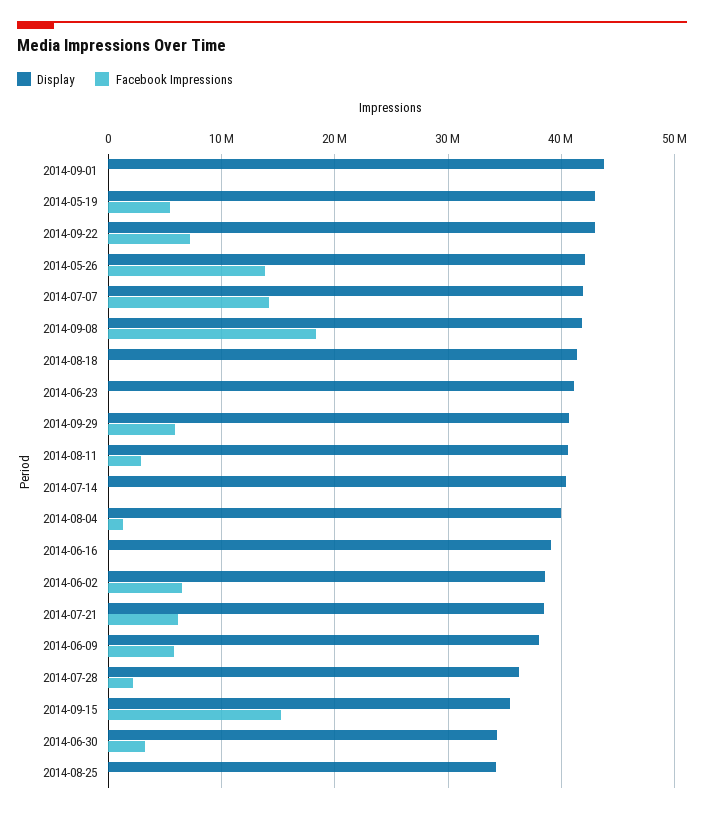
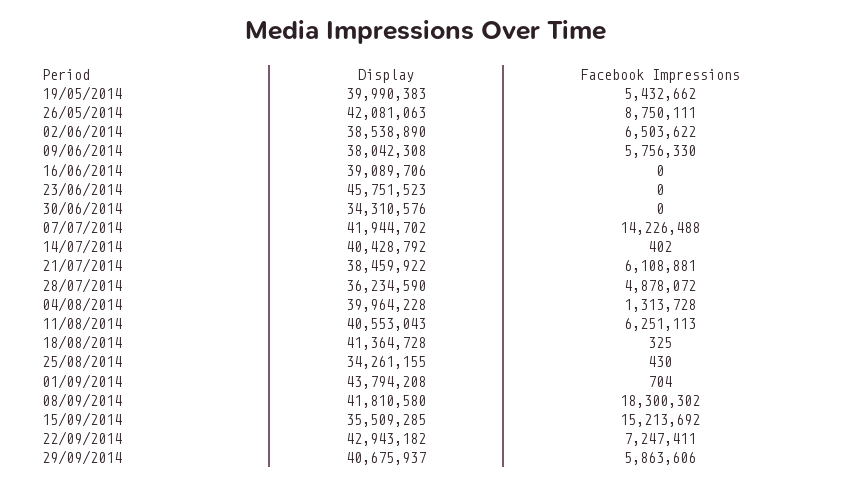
Display, 2014-05-19: 43000000 -> 39990383
Facebook Impressions, 2014-05-26: 14000000 -> 8750111
Display, 2014-06-23: 41000000 -> 45751523
Facebook Impressions, 2014-08-11: 3000000 -> 6251113
Facebook Impressions, 2014-07-28: 2000000 -> 4878072
Facebook Impressions, 2014-06-30: 3000000 -> 0

